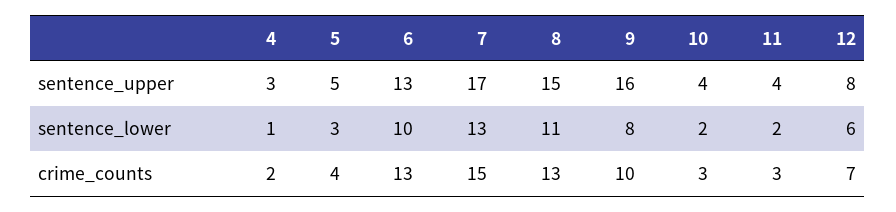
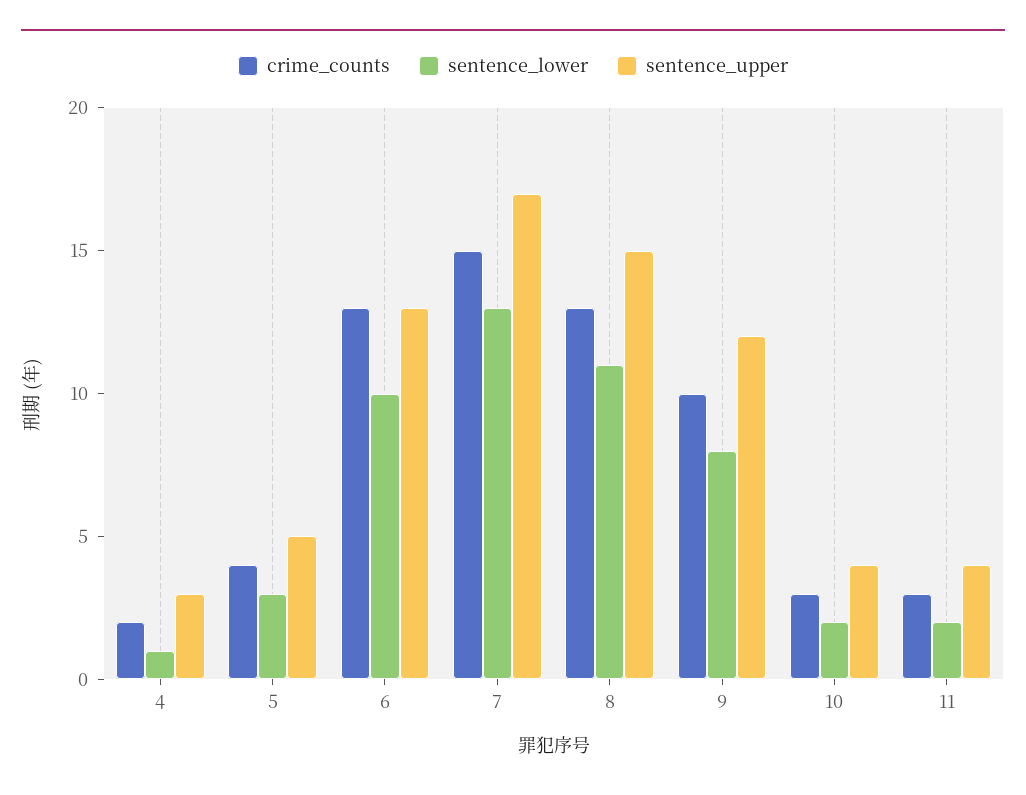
sentence_upper, 9: 16 -> 12
sentence_upper, 12: 8 -> none
sentence_lower, 12: 6 -> none
crime_counts, 12: 7 -> none

